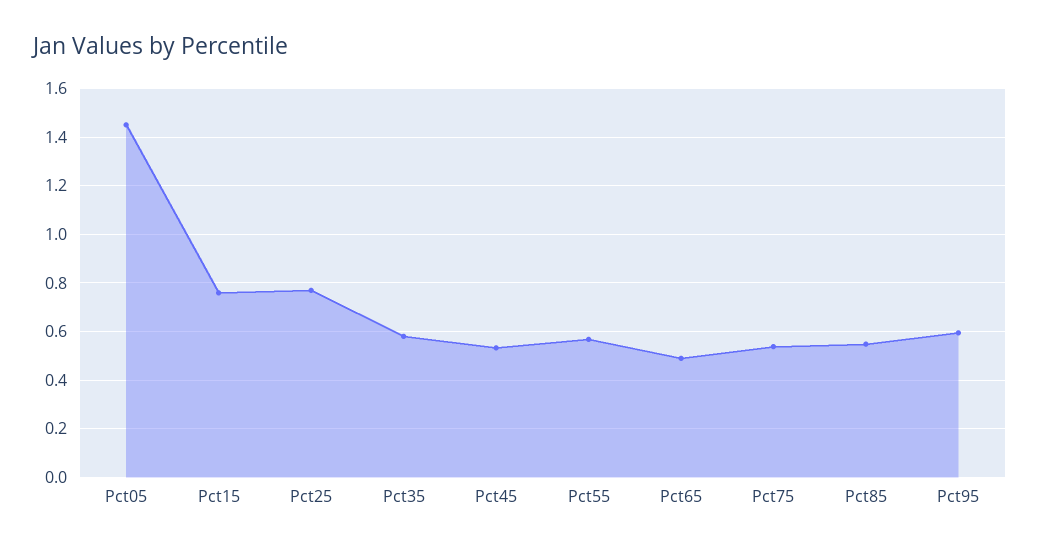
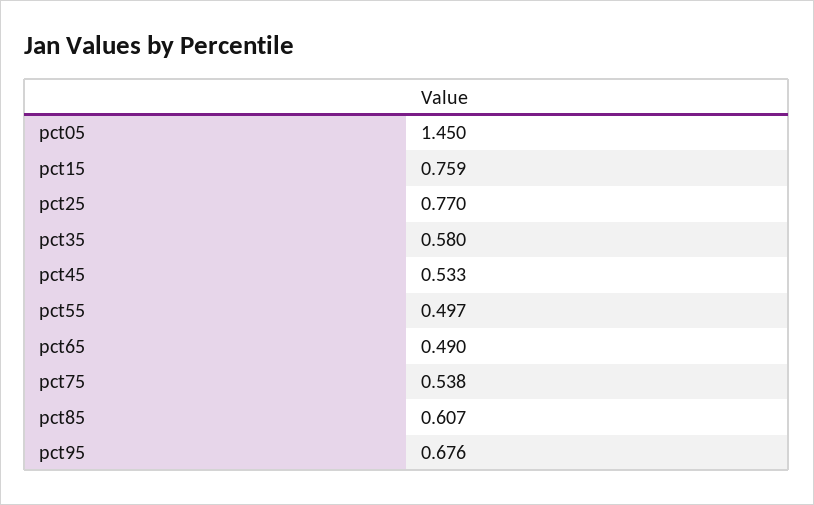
Pct55: 0.575 -> 0.497
Pct85: 0.55 -> 0.607
Pct95: 0.6 -> 0.676

